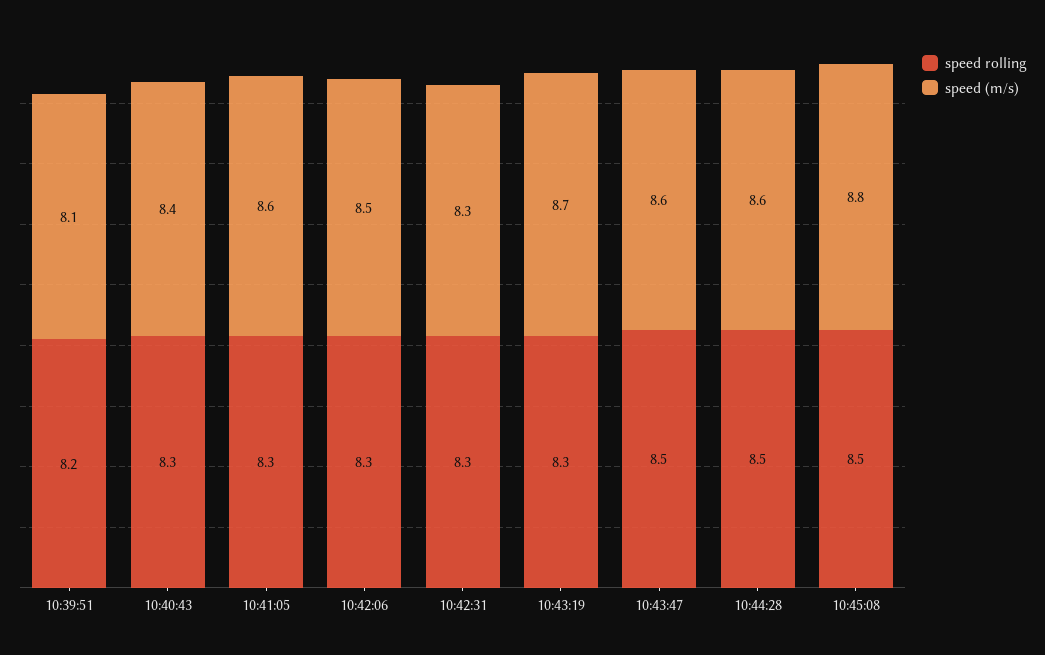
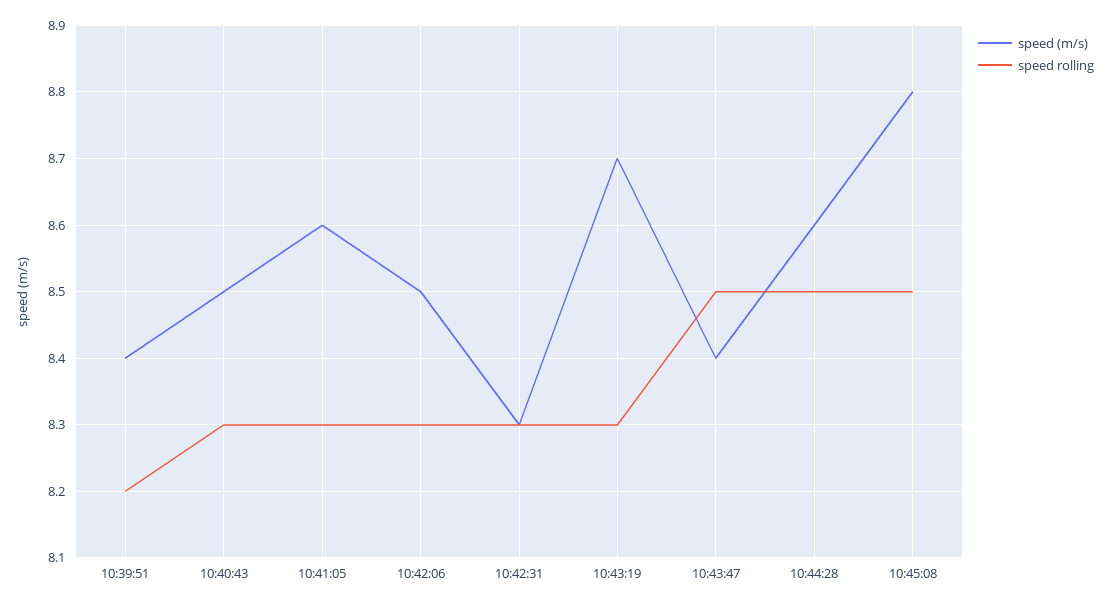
speed (m/s), 10:39:51: 8.1 -> 8.4
speed (m/s), 10:40:43: 8.4 -> 8.5
speed (m/s), 10:43:47: 8.6 -> 8.4

